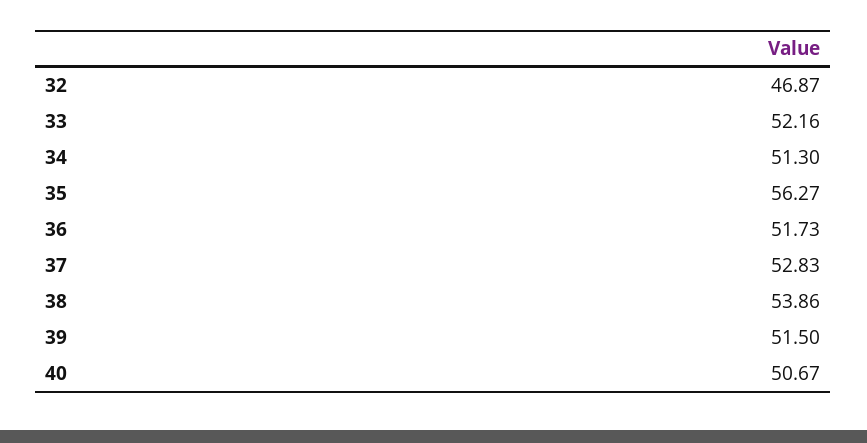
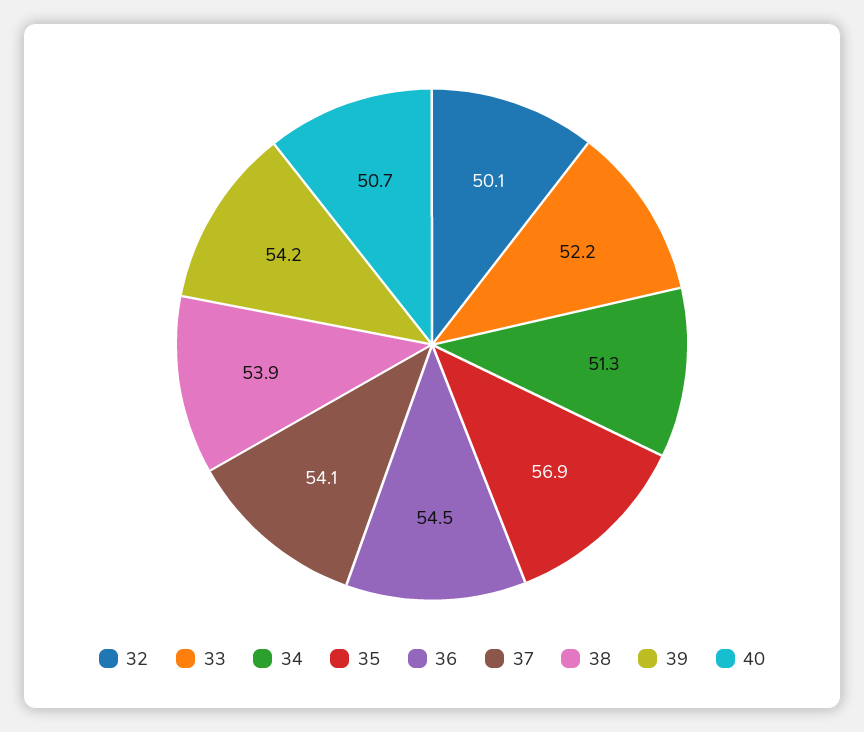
32: 46.87 -> 50.1
35: 56.27 -> 56.9
36: 51.73 -> 54.5
37: 52.83 -> 54.1
39: 51.5 -> 54.2

